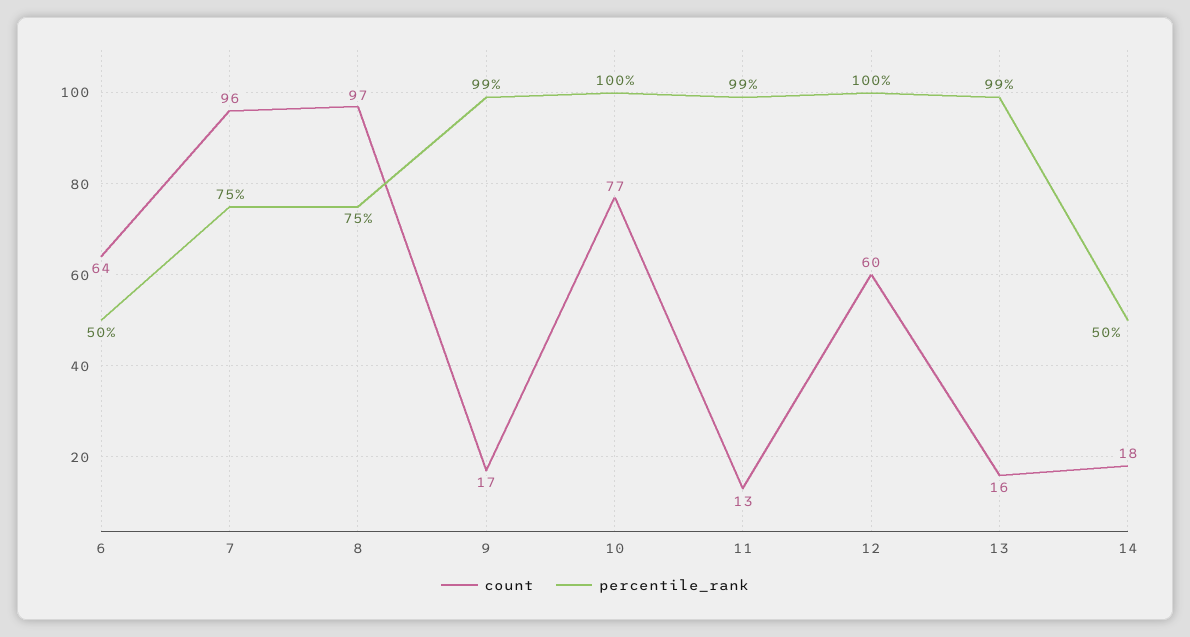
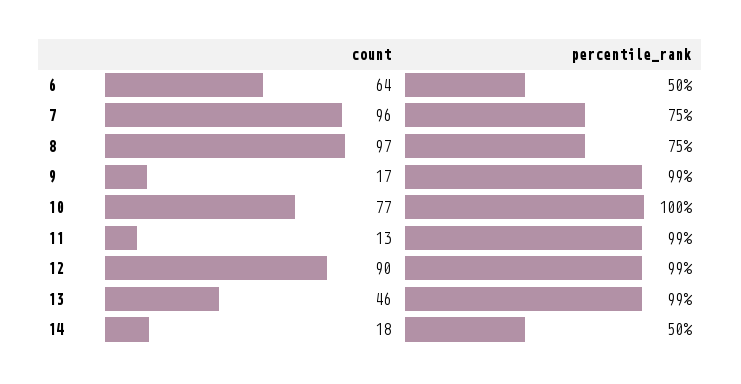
count, 12: 60 -> 90
percentile_rank, 12: 100 -> 99
count, 13: 16 -> 46

